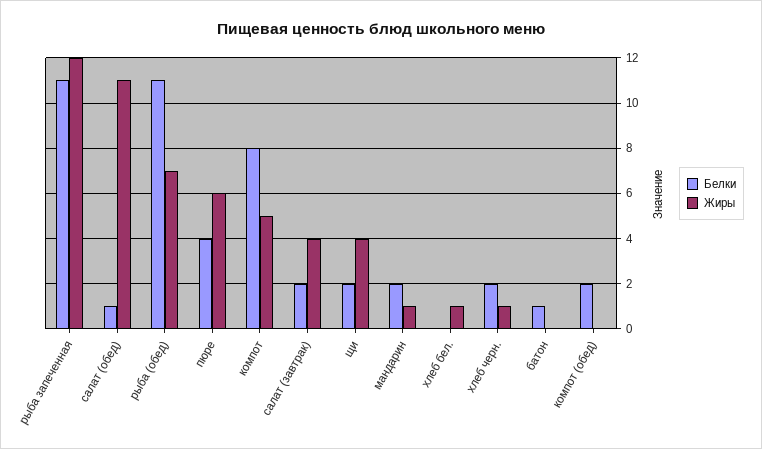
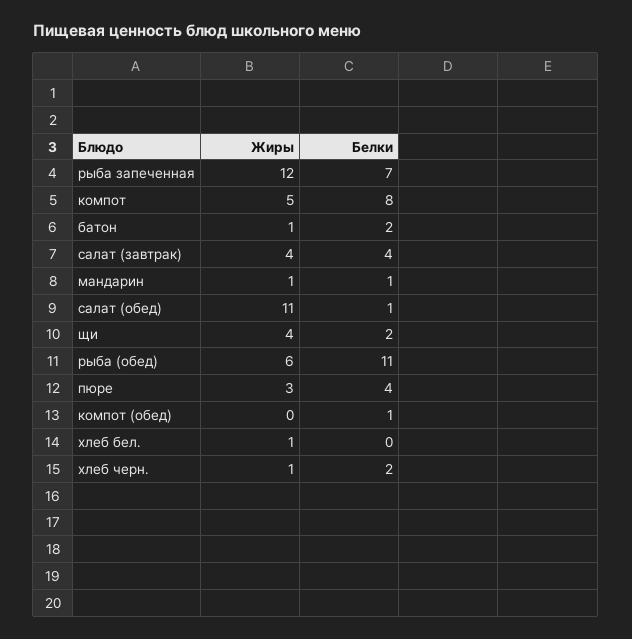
Белки, рыба запеченная: 11 -> 7
Жиры, рыба (обед): 7 -> 6
Жиры, пюре: 6 -> 3
Белки, салат (завтрак): 2 -> 4
Белки, мандарин: 2 -> 1
Белки, батон: 1 -> 2
Жиры, батон: 0 -> 1
Белки, компот (обед): 2 -> 1

